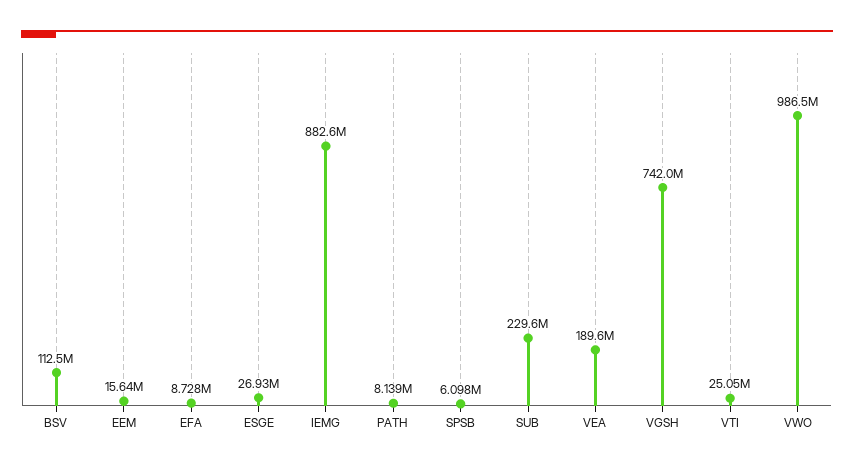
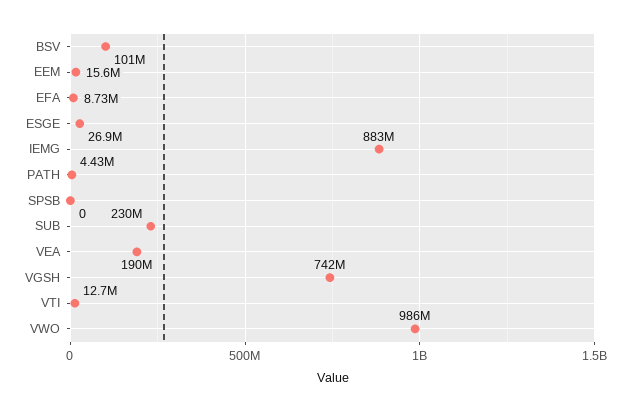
BSV: 112500000 -> 101000000
PATH: 8139000 -> 4430000
SPSB: 6098000 -> 0
VTI: 25050000 -> 12700000

